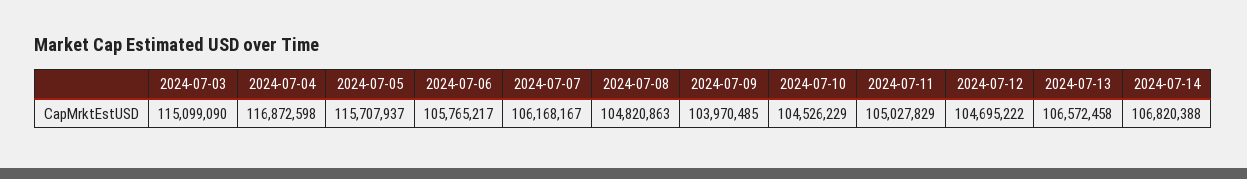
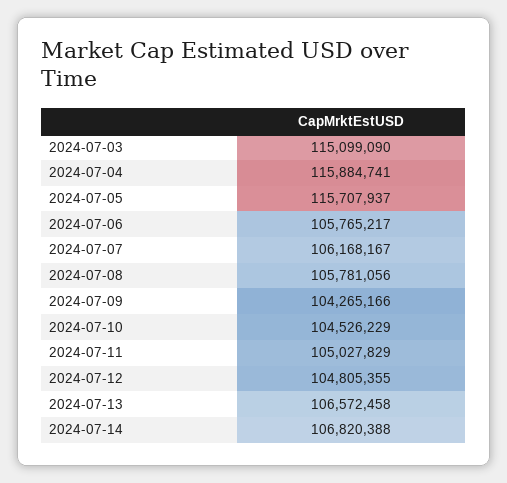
2024-07-04: 116872598 -> 115884741
2024-07-08: 104820863 -> 105781056
2024-07-09: 103970485 -> 104265166
2024-07-12: 104695222 -> 104805355

